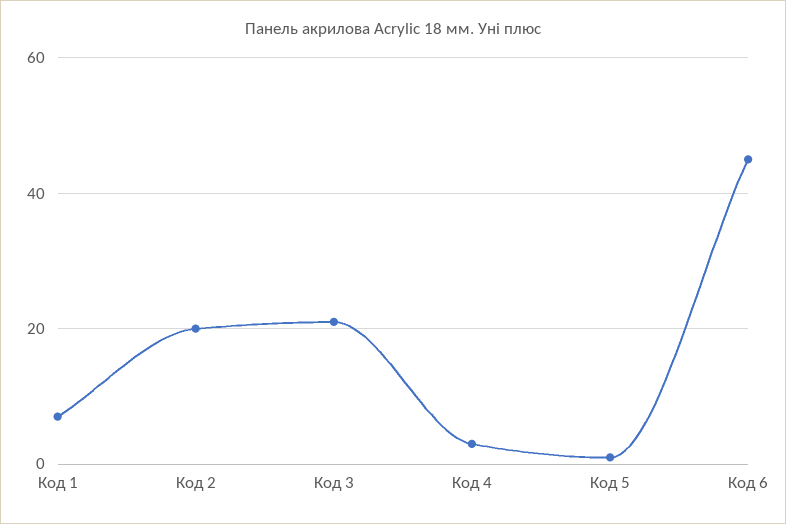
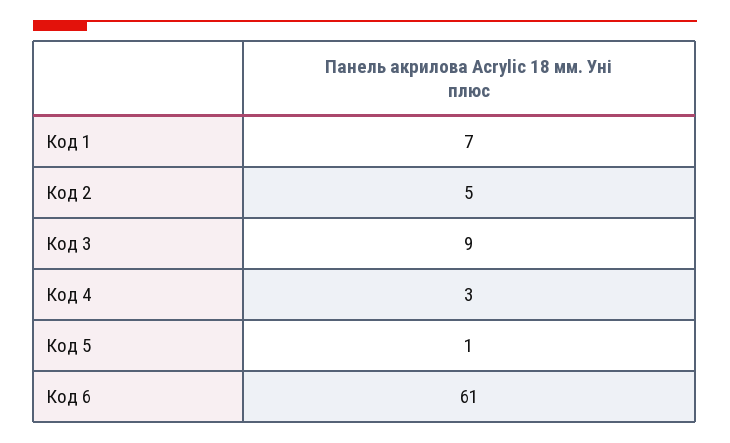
Код 2: 20 -> 5
Код 3: 20 -> 9
Код 6: 45 -> 61

